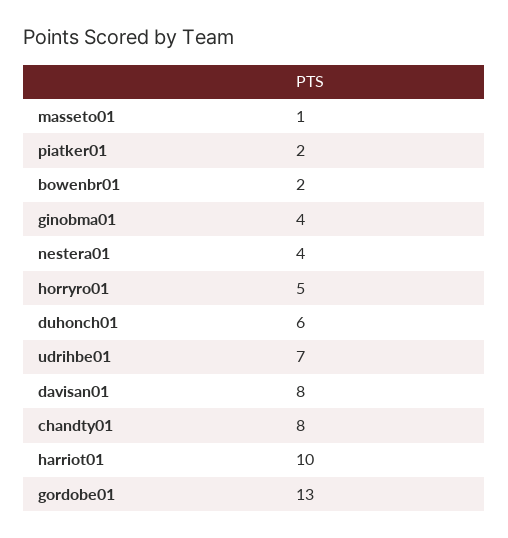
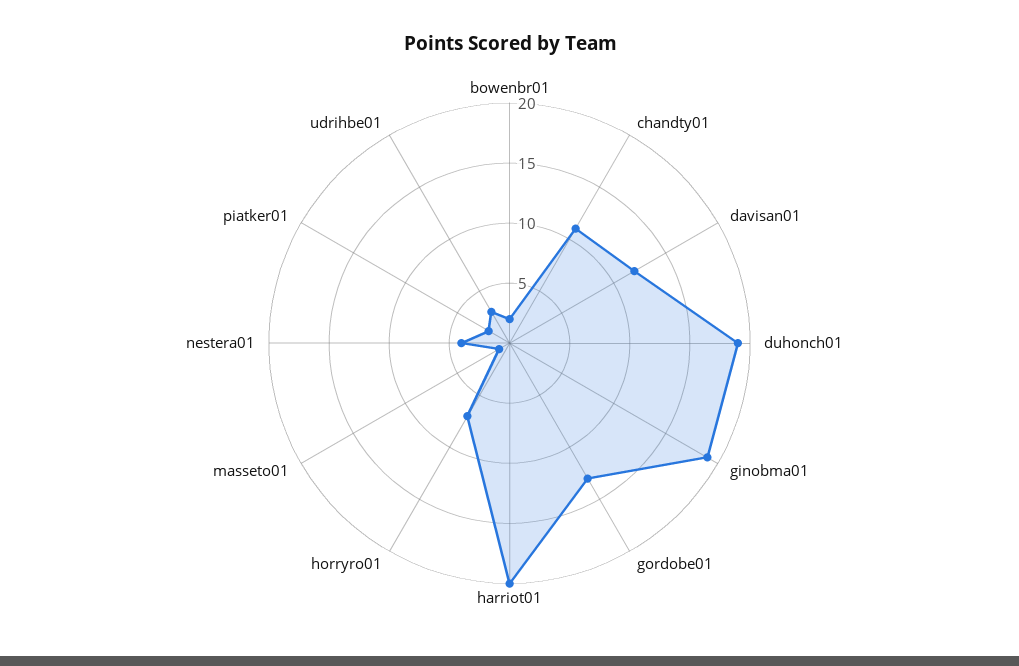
ginobma01: 4 -> 19
horryro01: 5 -> 7
duhonch01: 6 -> 19
udrihbe01: 7 -> 3
davisan01: 8 -> 12
chandty01: 8 -> 11
harriot01: 10 -> 20

